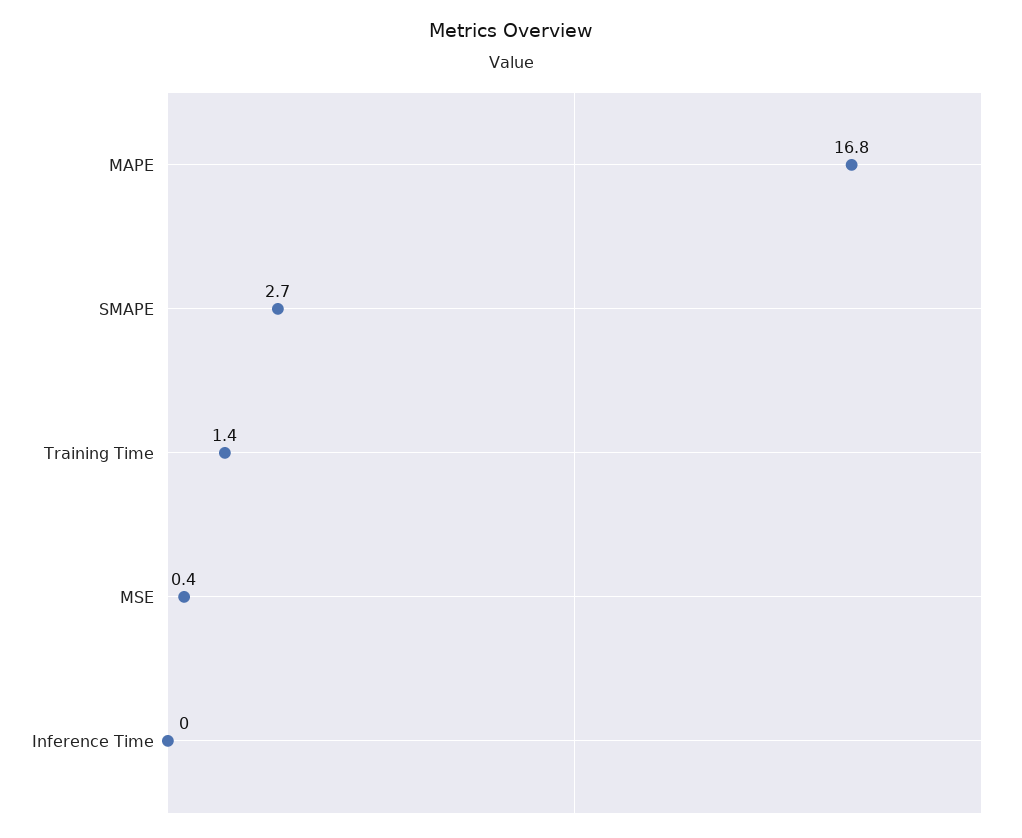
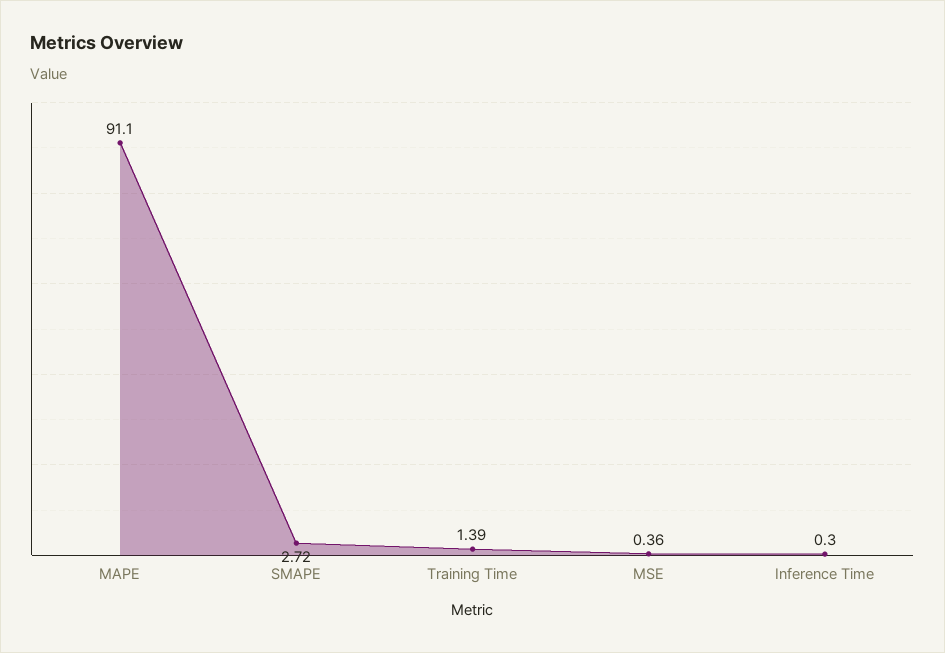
MAPE: 16.8 -> 91.1
Inference Time: 0 -> 0.3

